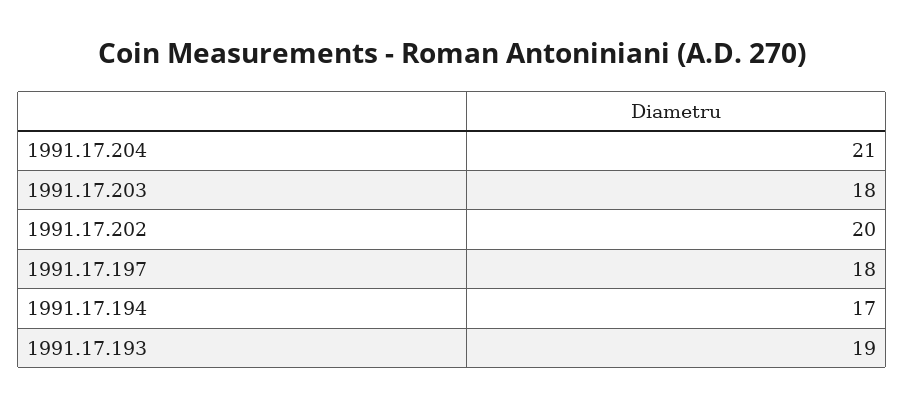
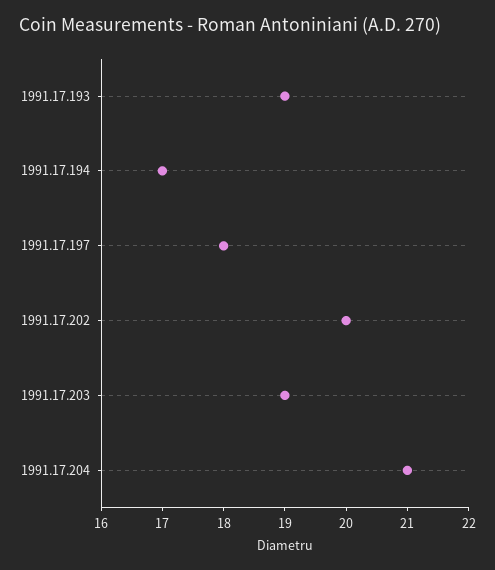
1991.17.203: 18 -> 19

